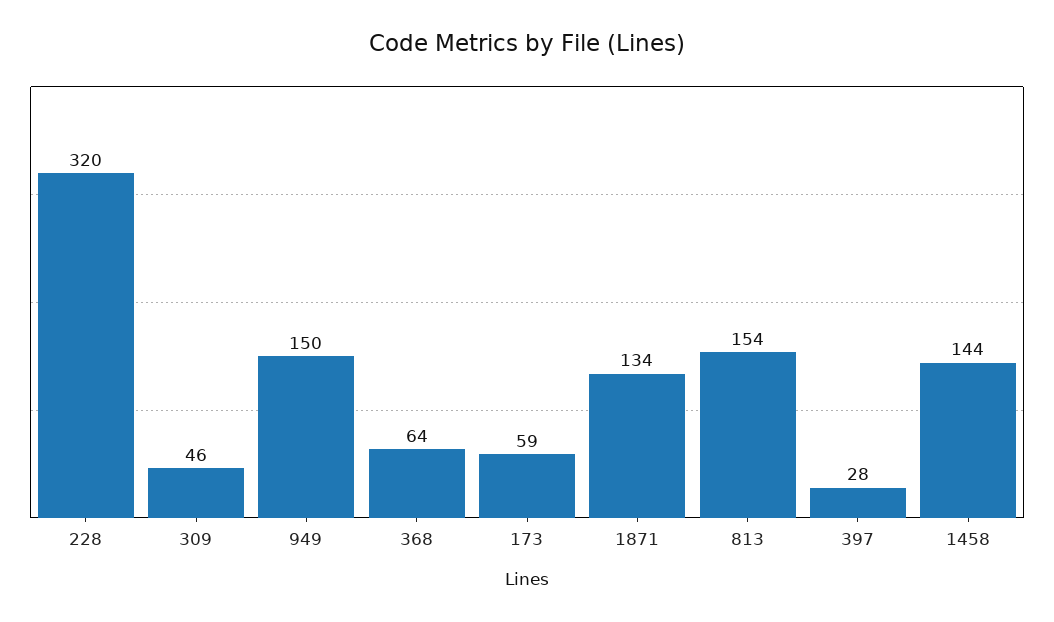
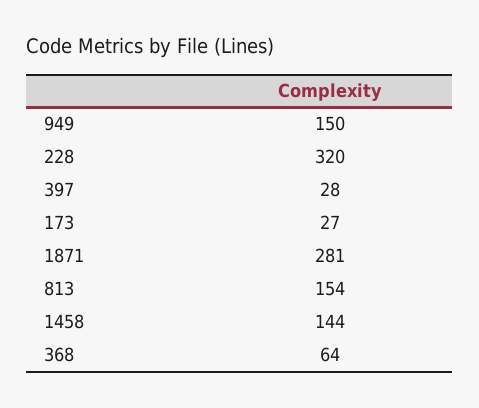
309: 46 -> none
173: 59 -> 27
1871: 134 -> 281

